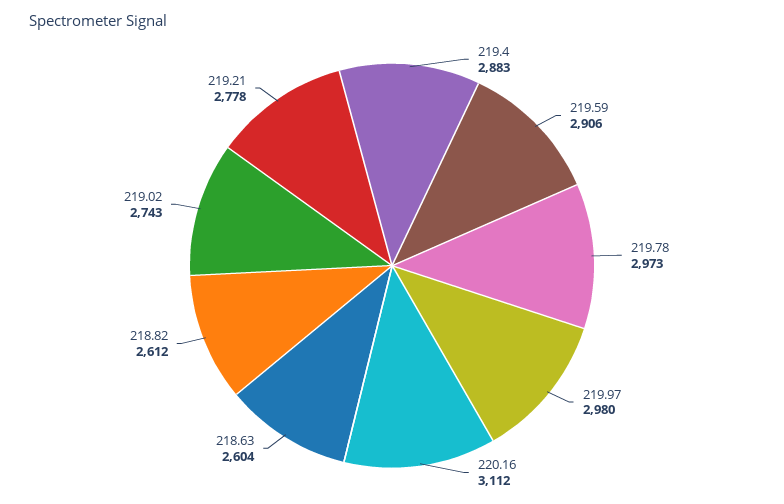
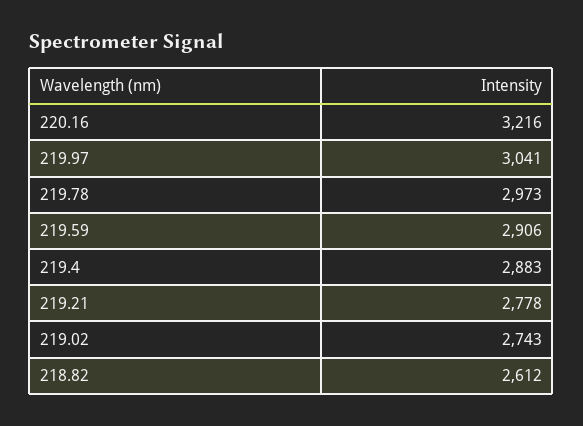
219.97: 2980 -> 3041
220.16: 3112 -> 3216
218.63: 2604 -> none

